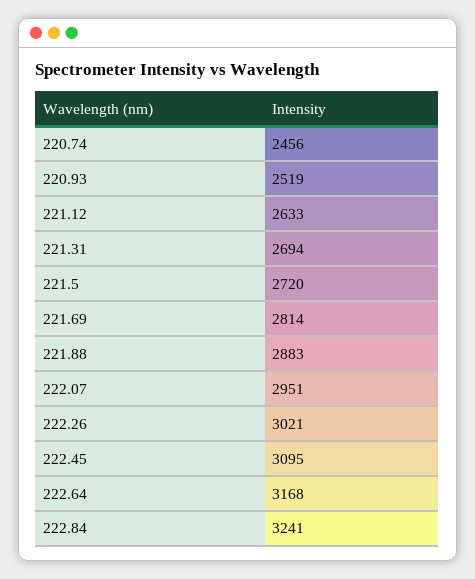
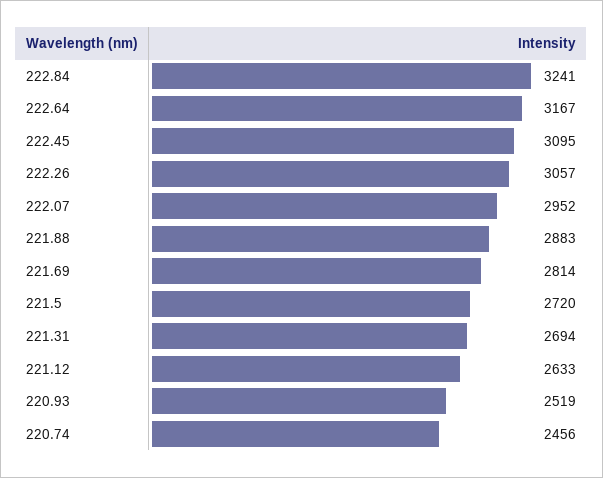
222.07: 2951 -> 2952
222.26: 3021 -> 3057
222.64: 3168 -> 3167

